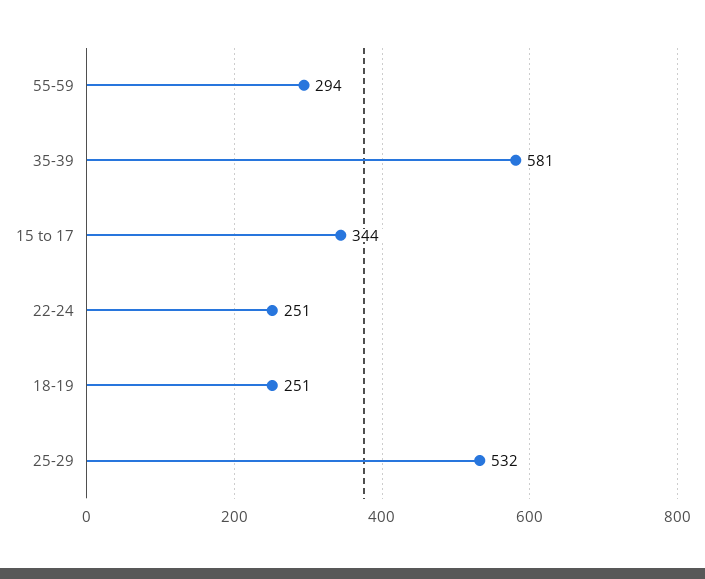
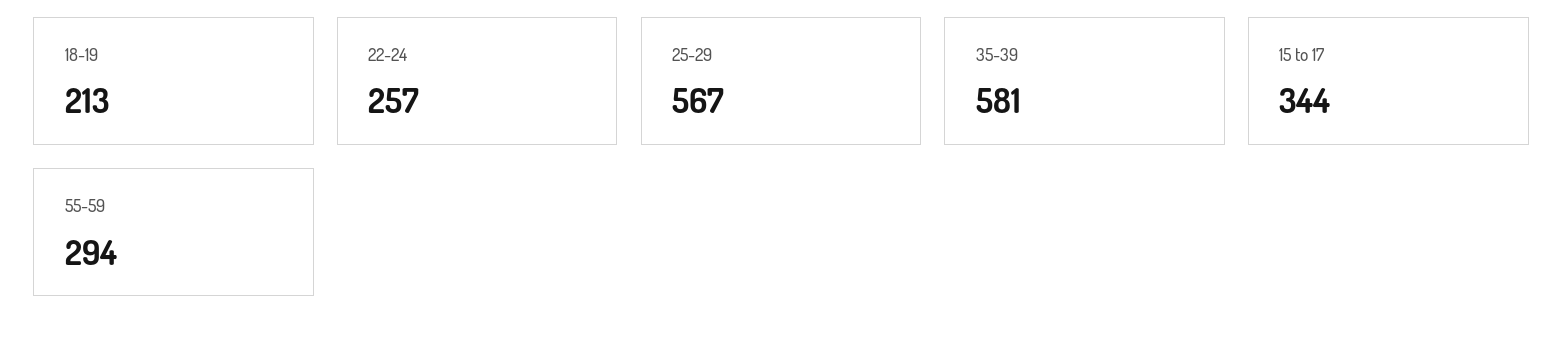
22-24: 251 -> 257
18-19: 251 -> 213
25-29: 532 -> 567

